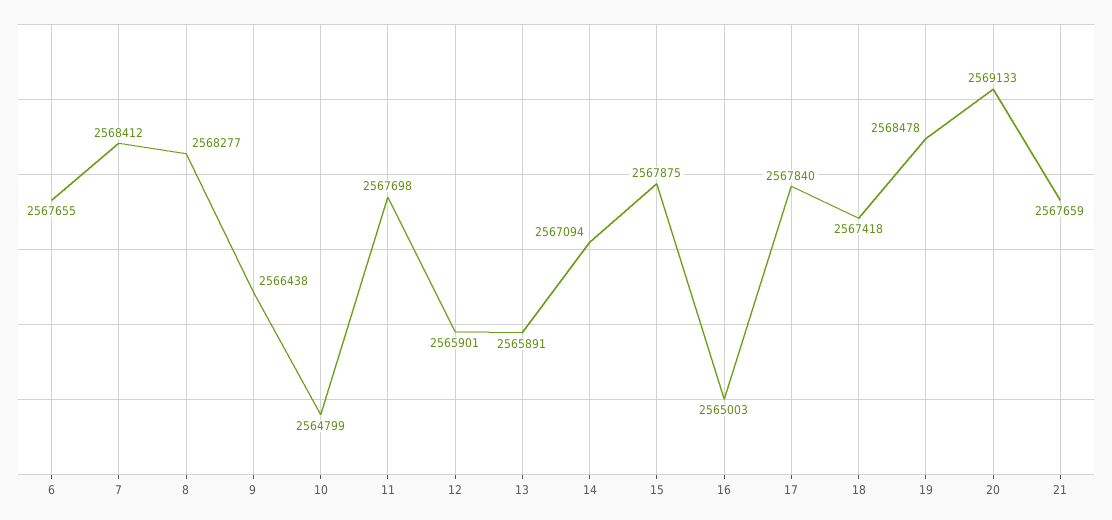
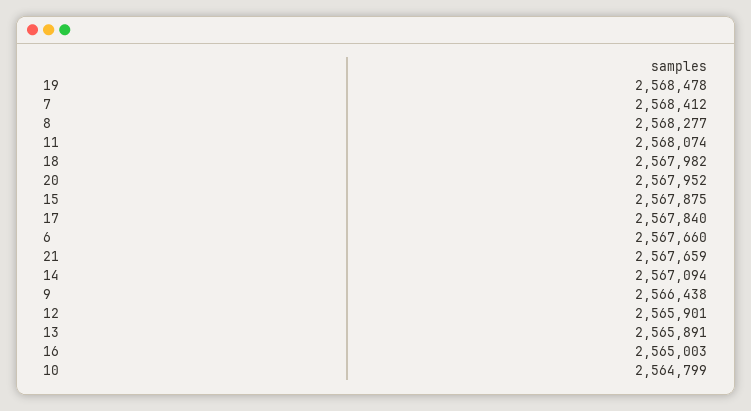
6: 2567655 -> 2567660
11: 2567698 -> 2568074
18: 2567418 -> 2567982
20: 2569133 -> 2567952

